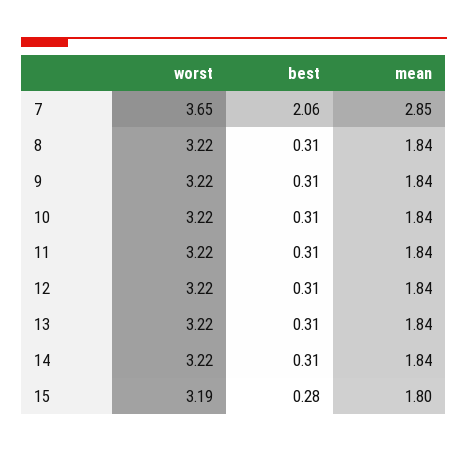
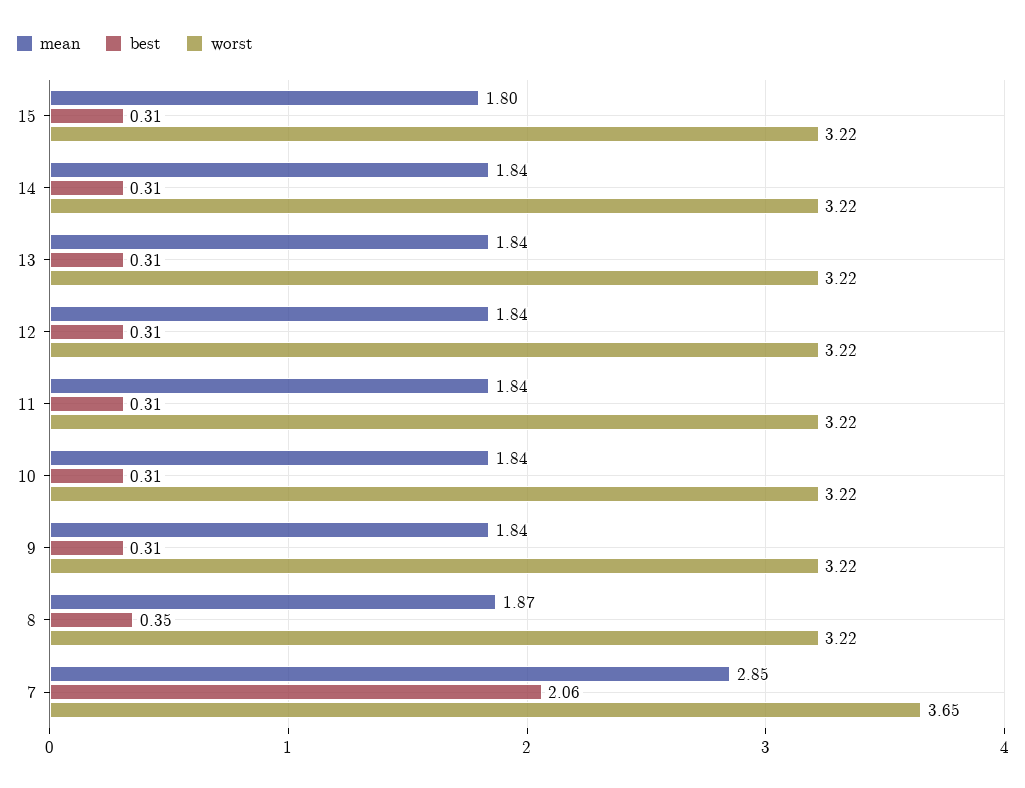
best, 8: 0.31 -> 0.35
mean, 8: 1.84 -> 1.87
worst, 15: 3.19 -> 3.22
best, 15: 0.28 -> 0.31

